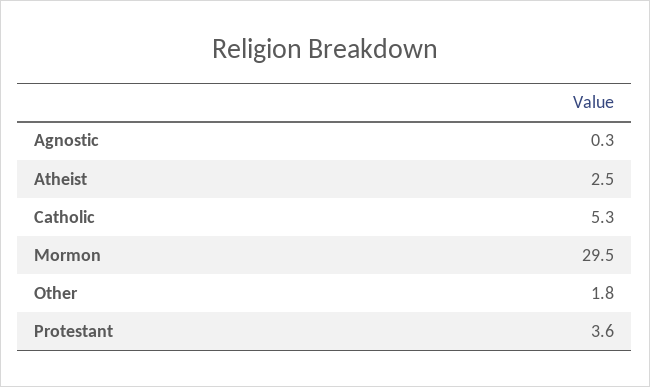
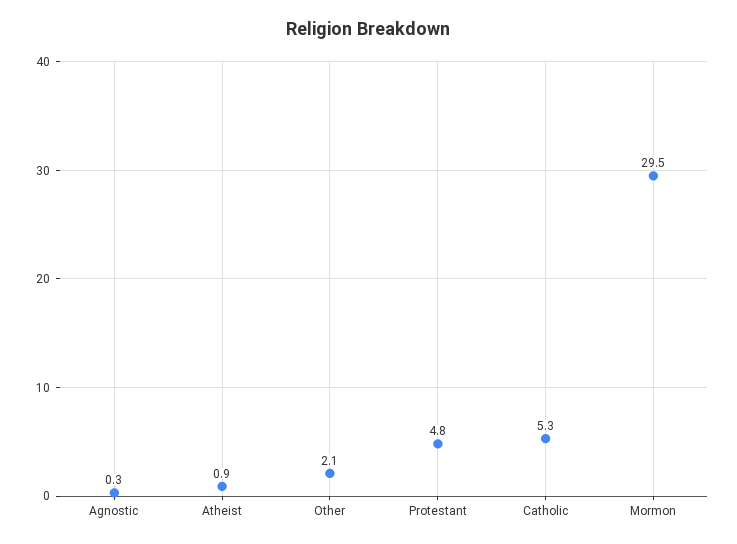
Atheist: 2.5 -> 0.9
Other: 1.8 -> 2.1
Protestant: 3.6 -> 4.8

